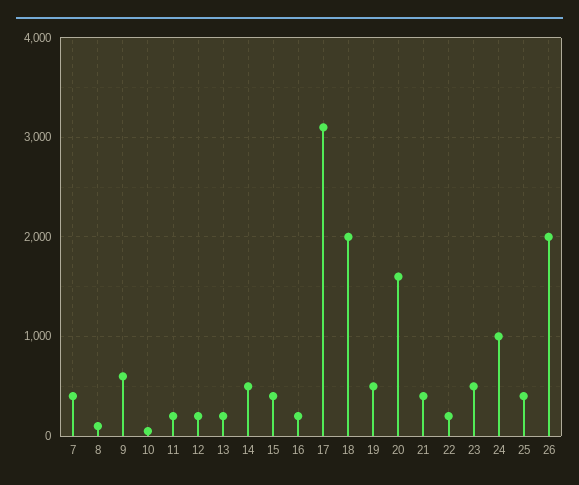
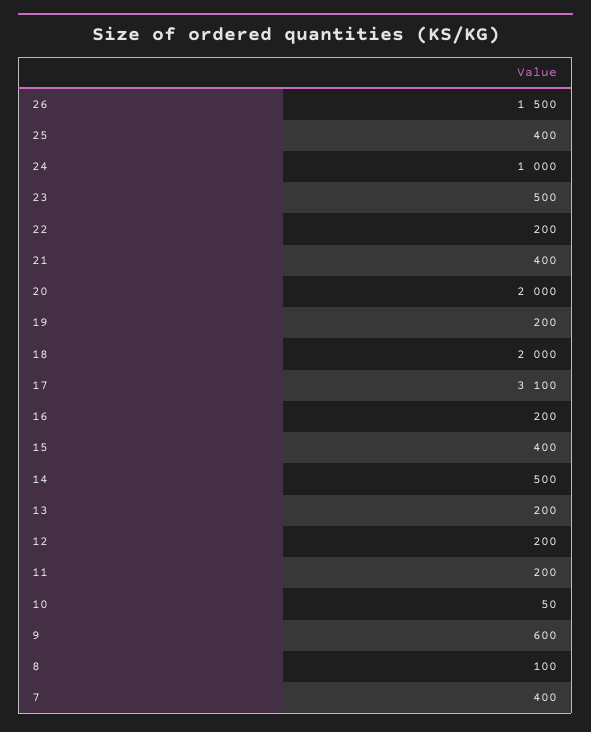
19: 500 -> 200
20: 1600 -> 2000
26: 2000 -> 1500

